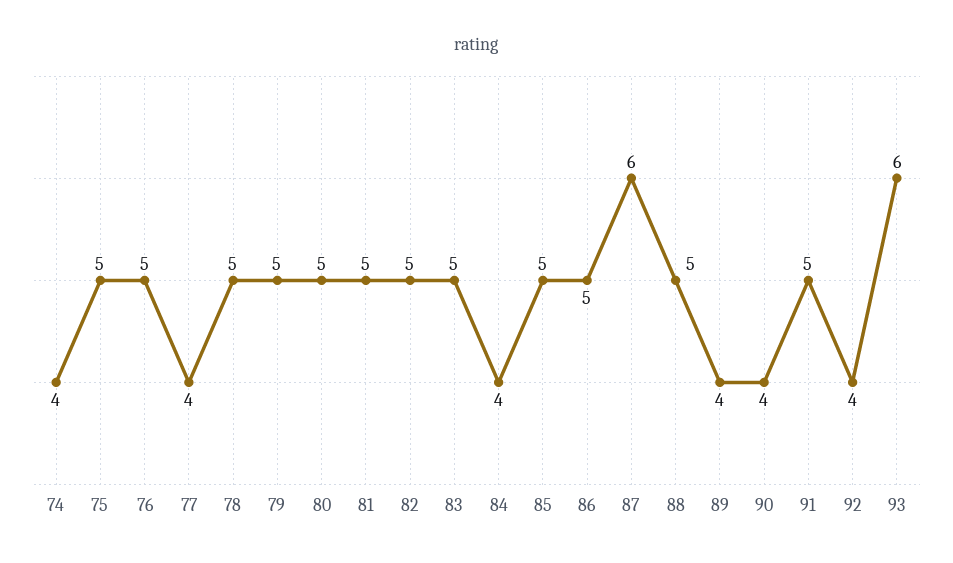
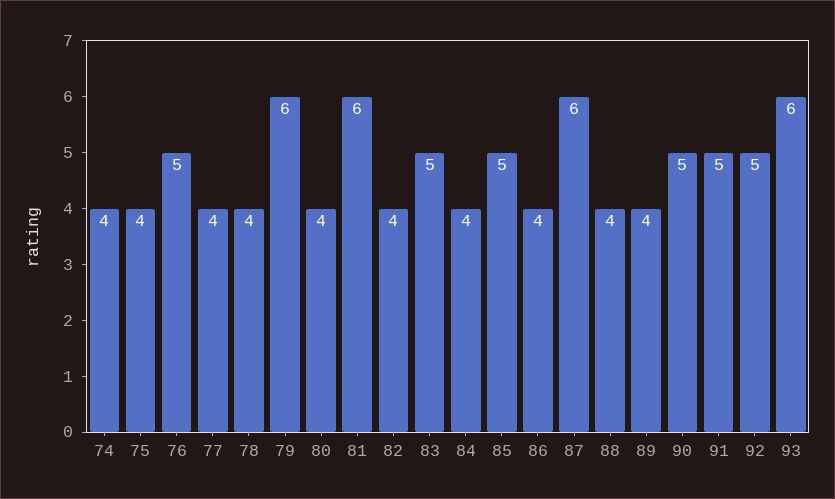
75: 5 -> 4
78: 5 -> 4
79: 5 -> 6
80: 5 -> 4
81: 5 -> 6
82: 5 -> 4
86: 5 -> 4
88: 5 -> 4
90: 4 -> 5
92: 4 -> 5

